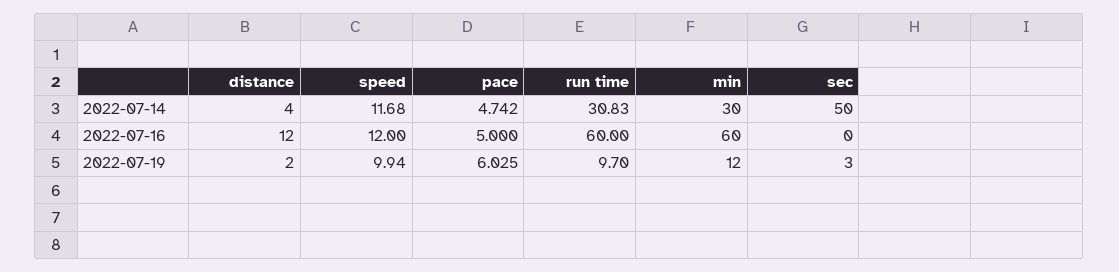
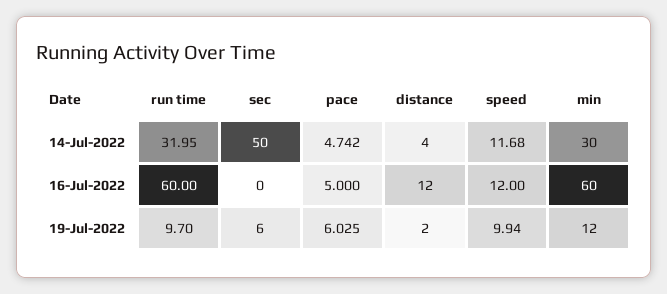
run time, 2022-07-14: 30.83 -> 31.95
sec, 2022-07-19: 3 -> 6

